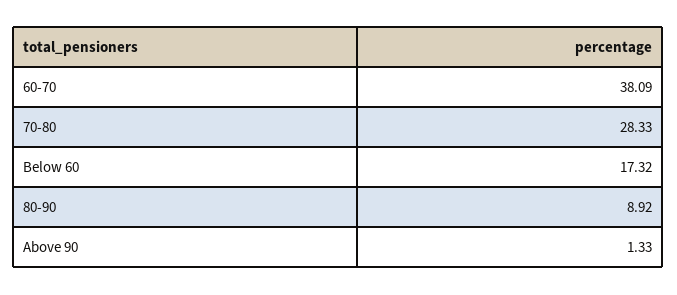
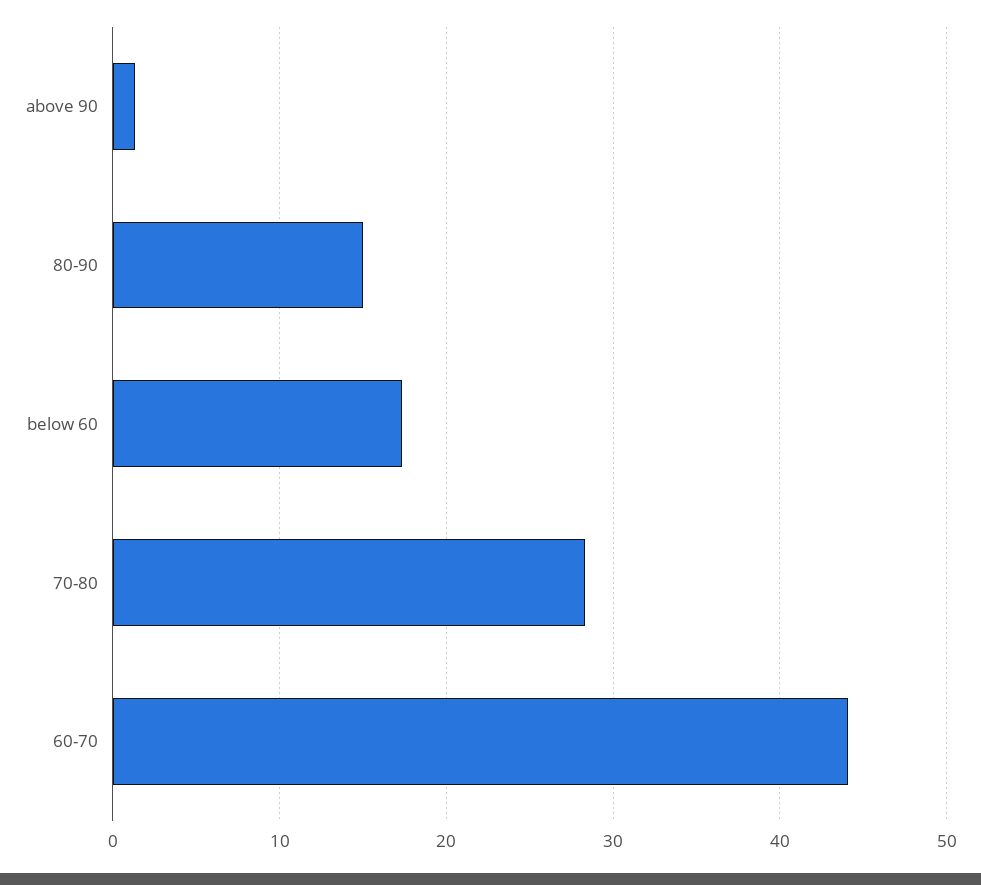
60-70: 38.09 -> 44
80-90: 8.92 -> 15

